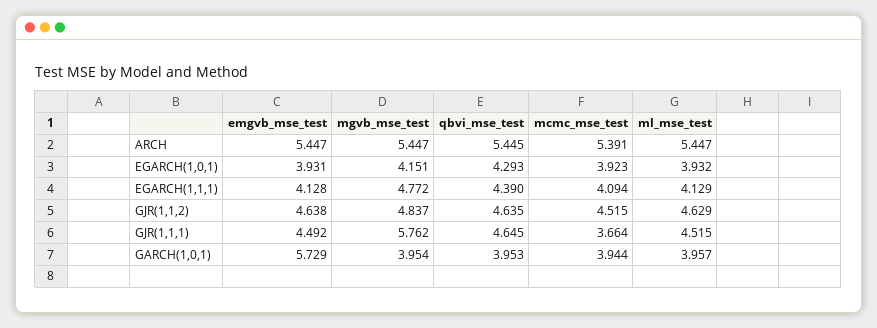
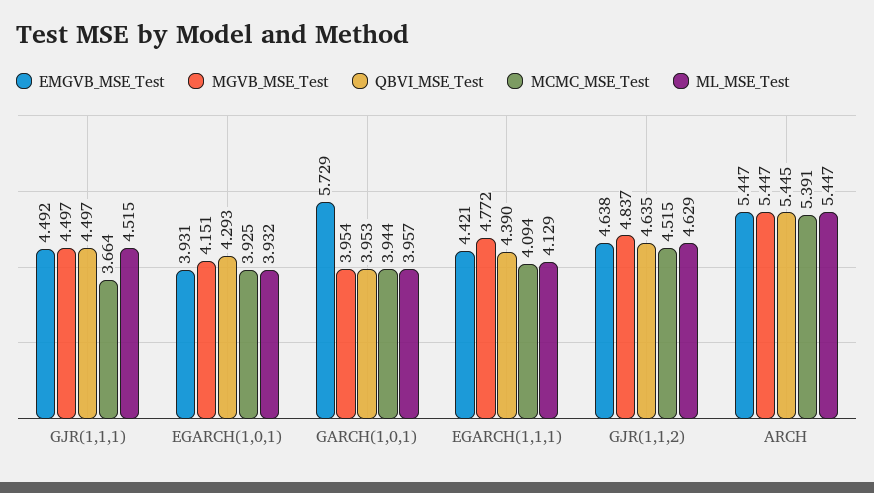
mcmc_mse_test, EGARCH(1,0,1): 3.923 -> 3.925
emgvb_mse_test, EGARCH(1,1,1): 4.128 -> 4.421
mgvb_mse_test, GJR(1,1,1): 5.762 -> 4.497
qbvi_mse_test, GJR(1,1,1): 4.645 -> 4.497

